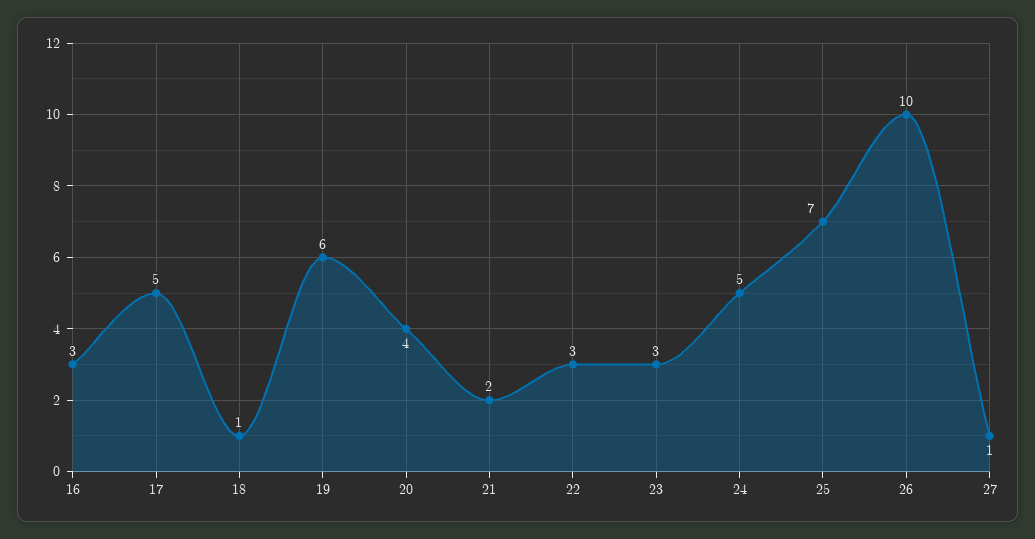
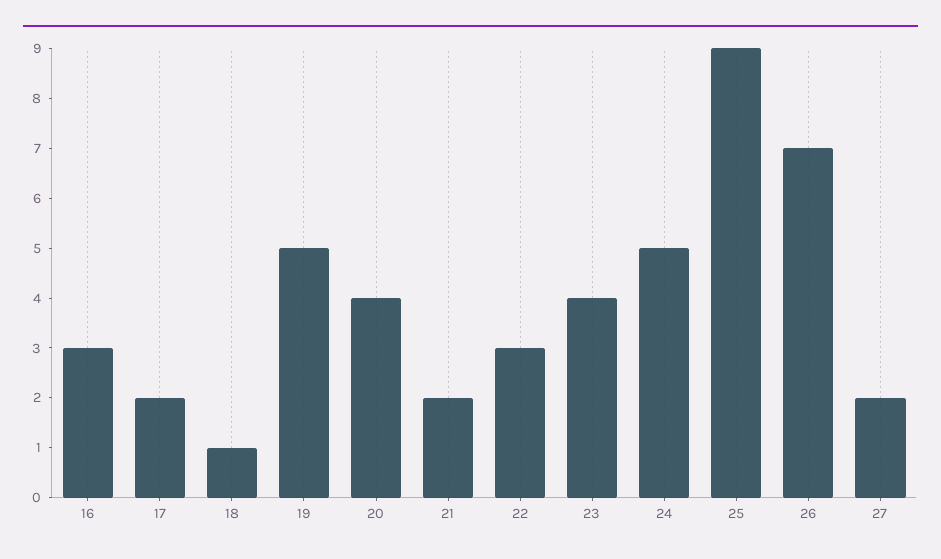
17: 5 -> 2
19: 6 -> 5
23: 3 -> 4
25: 7 -> 9
26: 10 -> 7
27: 1 -> 2

